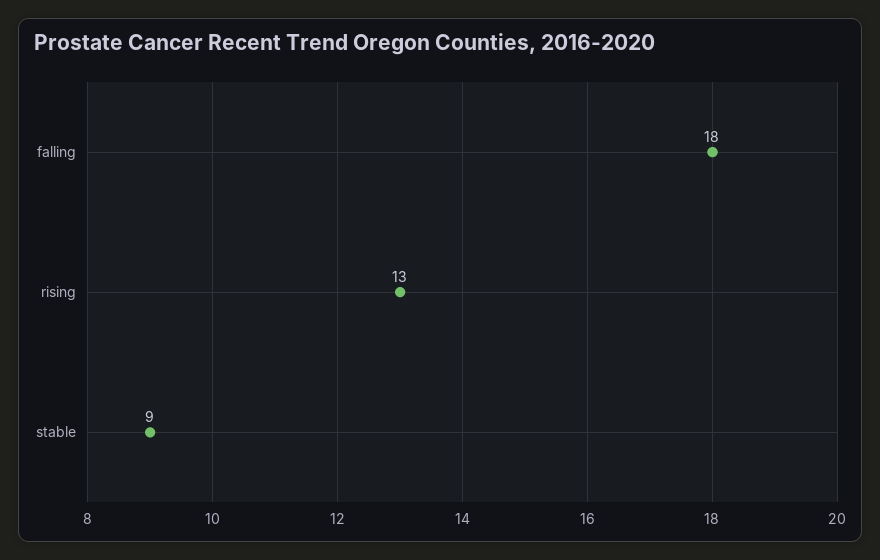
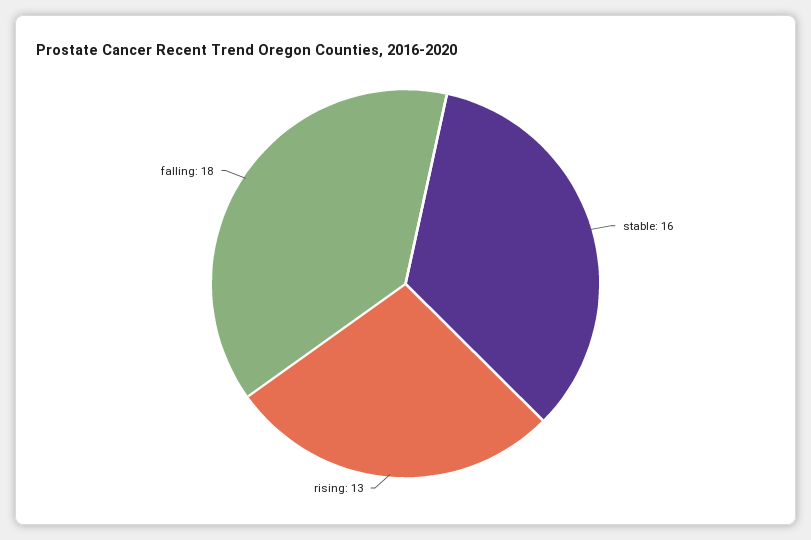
stable: 9 -> 16

